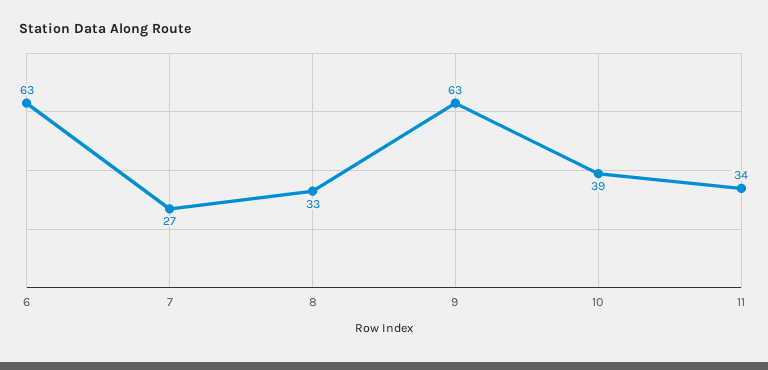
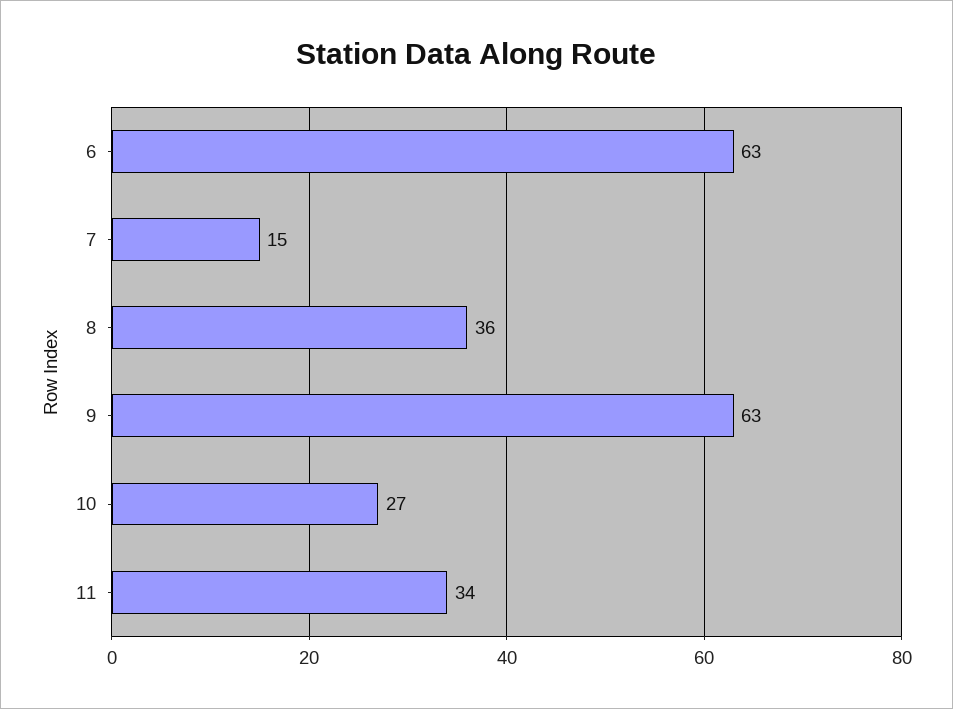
7: 27 -> 15
8: 33 -> 36
10: 39 -> 27

